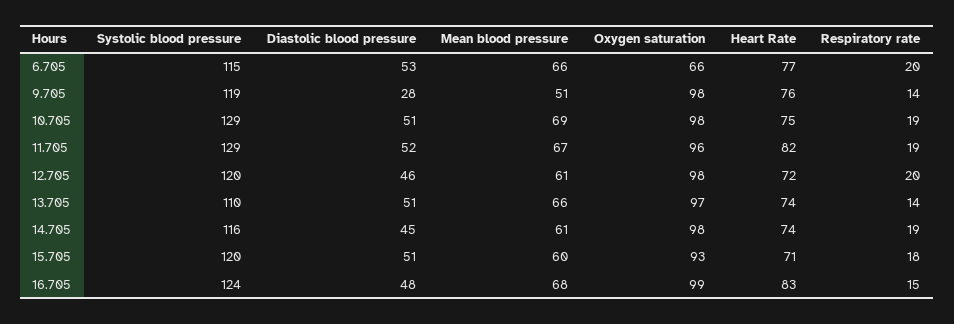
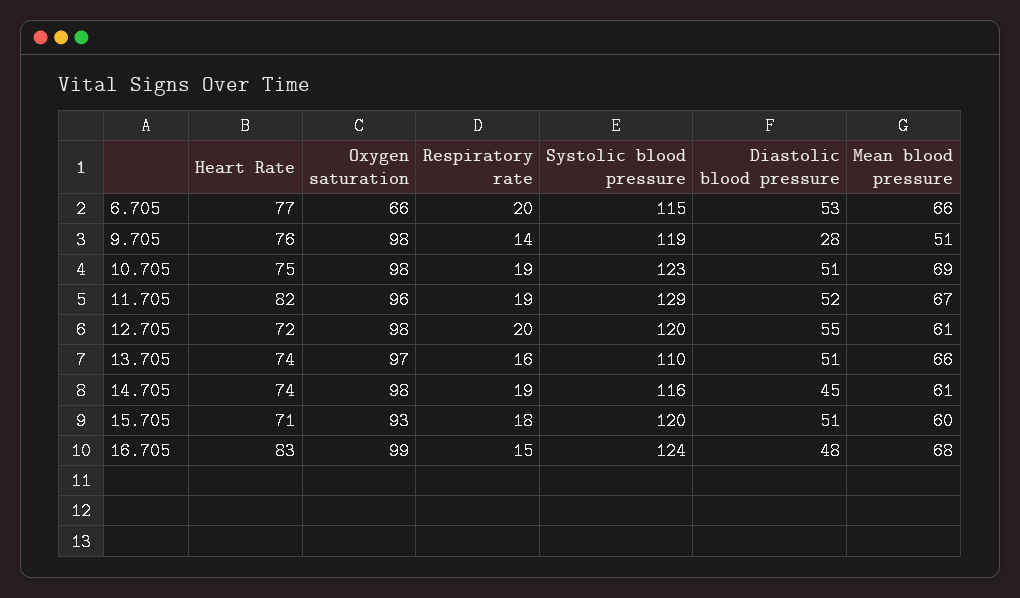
Systolic blood pressure, 10.705: 129 -> 123
Diastolic blood pressure, 12.705: 46 -> 55
Respiratory rate, 13.705: 14 -> 16

